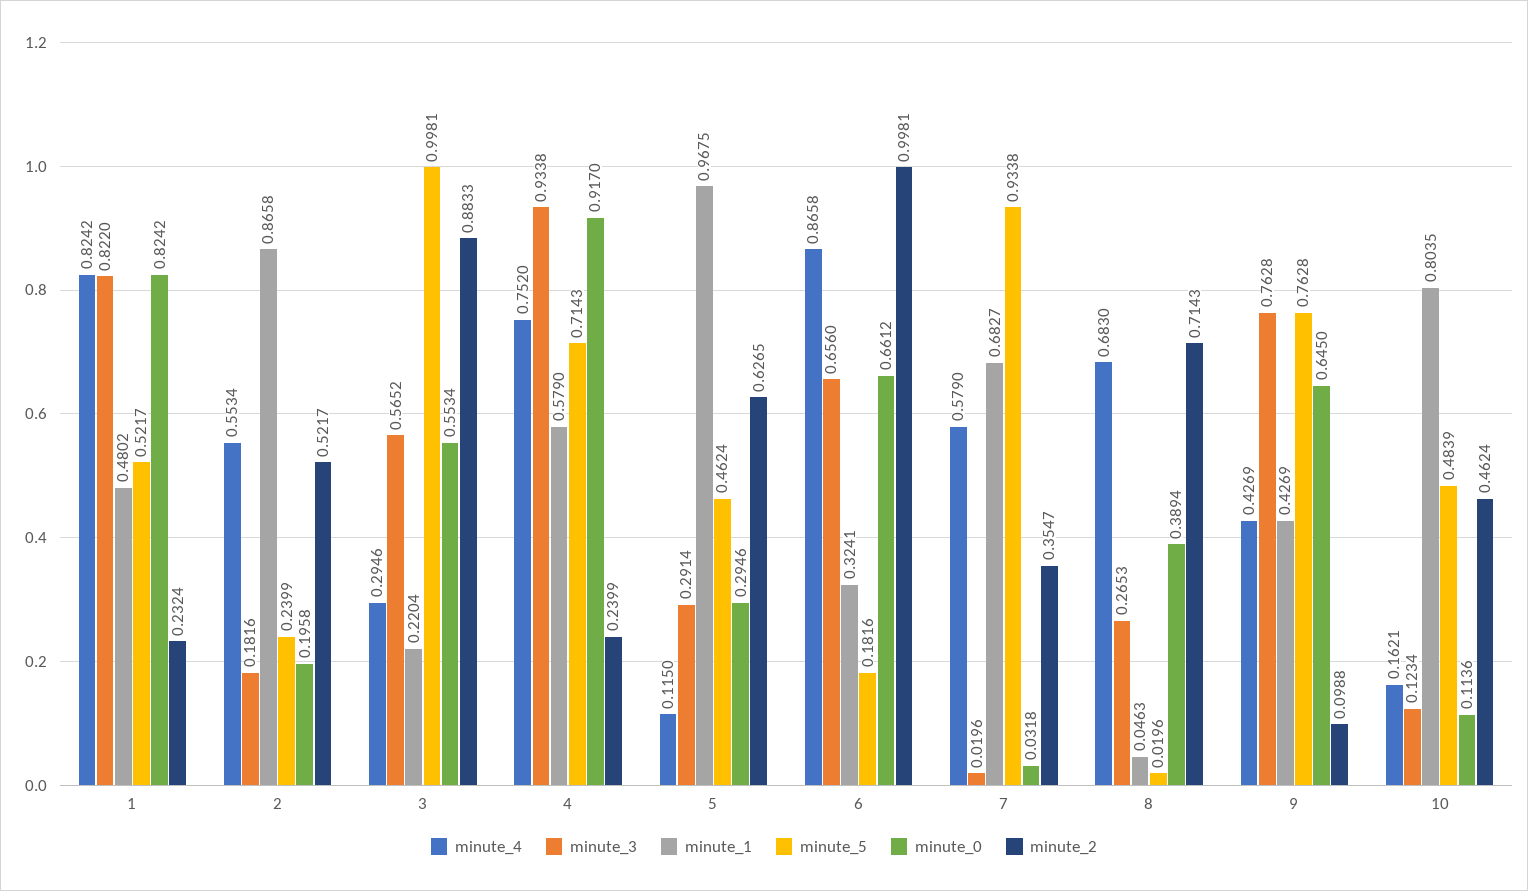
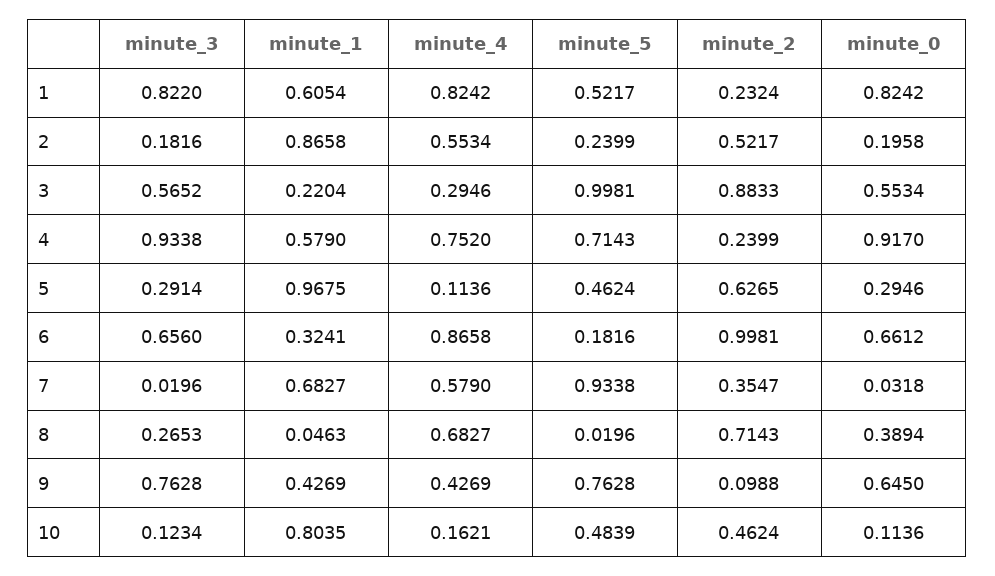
minute_1, 1: 0.4802 -> 0.6054
minute_4, 5: 0.115 -> 0.1136
minute_4, 8: 0.683 -> 0.6827

